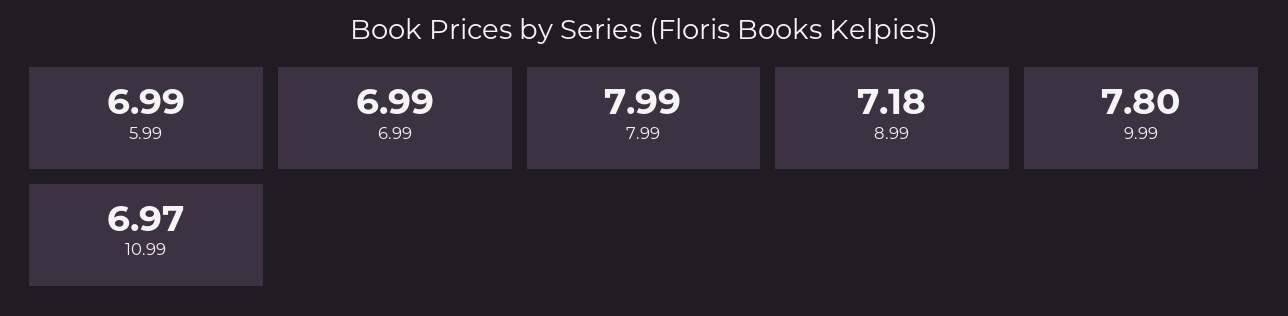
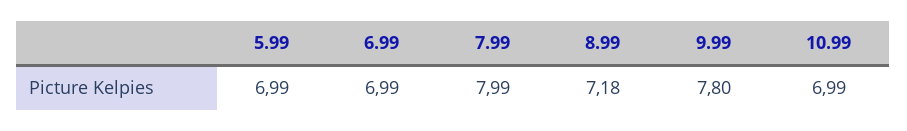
10.99: 6.97 -> 6.99

